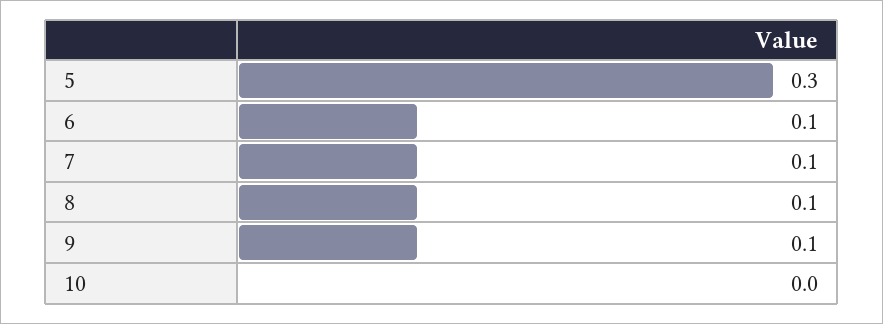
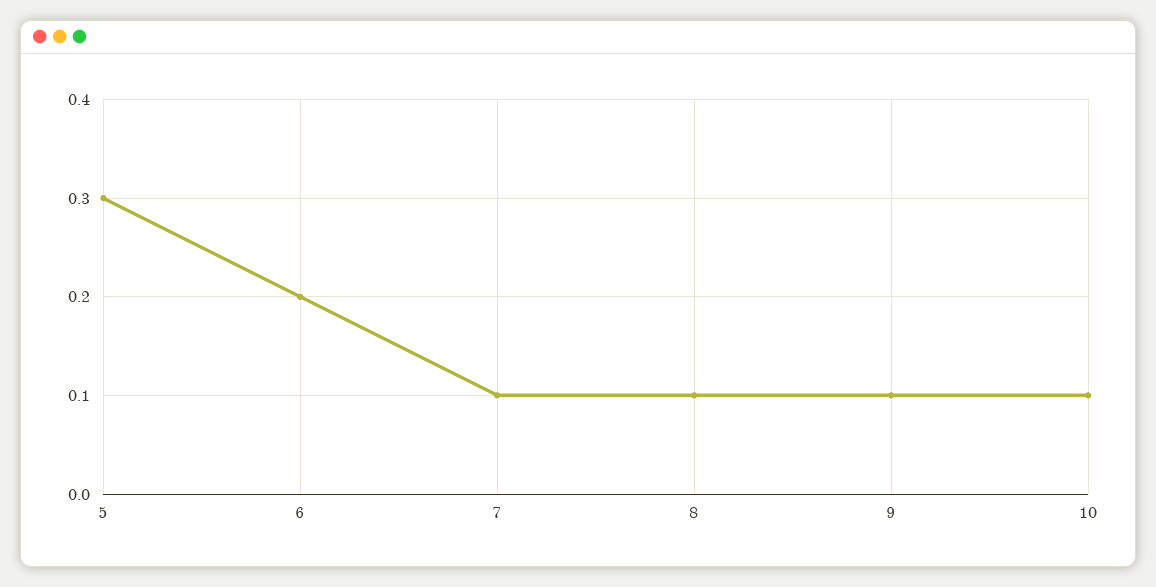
6: 0.1 -> 0.2
10: 0 -> 0.1

